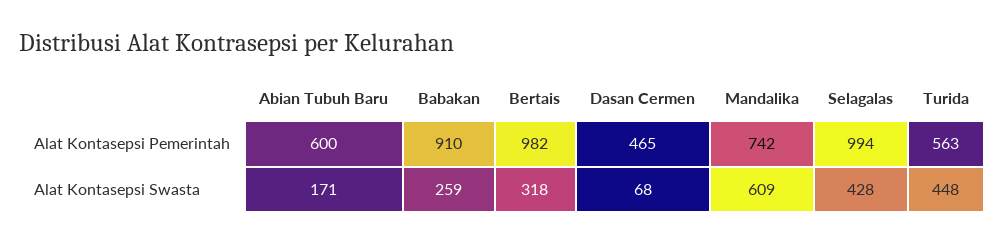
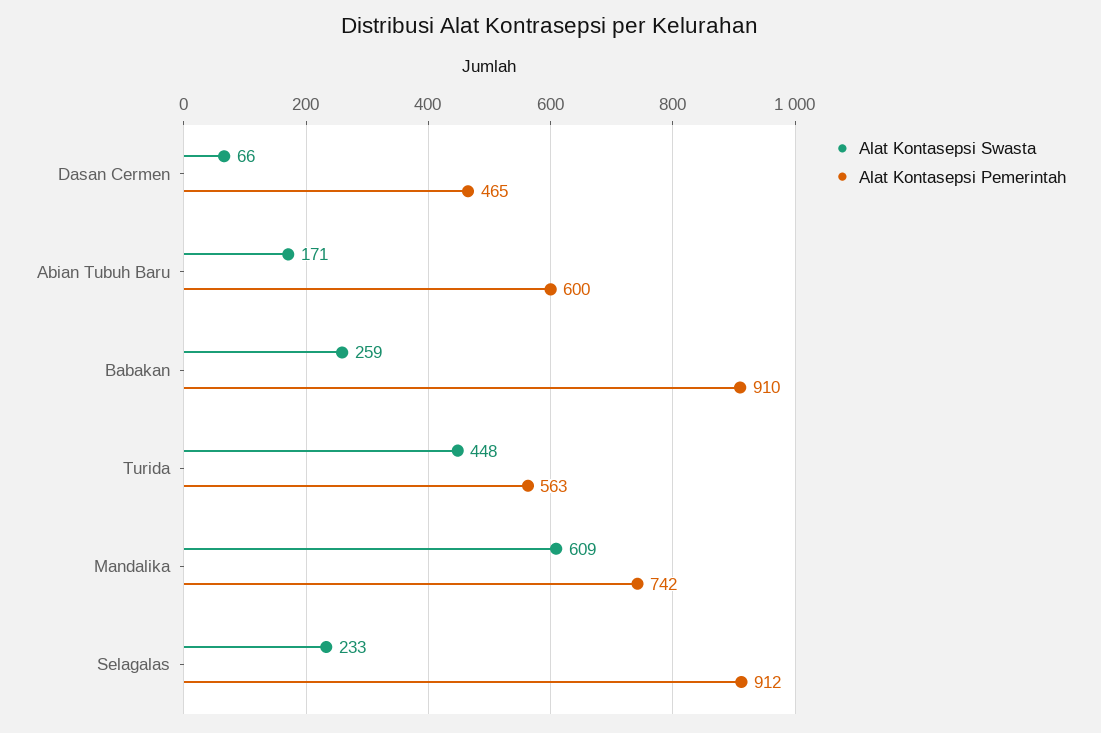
Alat Kontasepsi Pemerintah, Bertais: 982 -> none
Alat Kontasepsi Pemerintah, Selagalas: 994 -> 912
Alat Kontasepsi Swasta, Bertais: 318 -> none
Alat Kontasepsi Swasta, Dasan Cermen: 68 -> 66
Alat Kontasepsi Swasta, Selagalas: 428 -> 233

